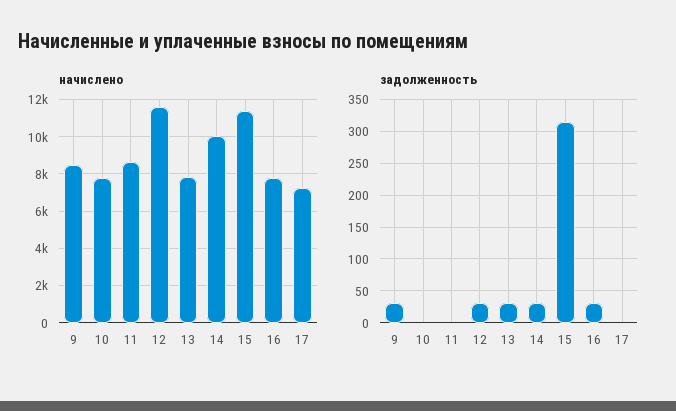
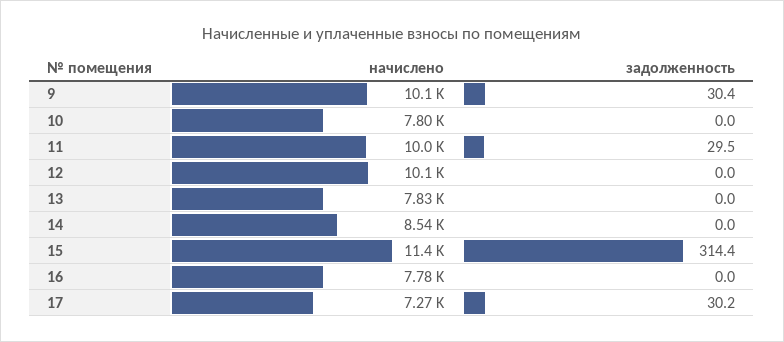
начислено, 9: 8500 -> 10100
начислено, 11: 8500 -> 10000
начислено, 12: 11500 -> 10100
начислено, 14: 10000 -> 8540
задолженность, 11: 0 -> 29.5
задолженность, 12: 30 -> 0
задолженность, 13: 30 -> 0
задолженность, 14: 30 -> 0
задолженность, 16: 30 -> 0
задолженность, 17: 0 -> 30.2

